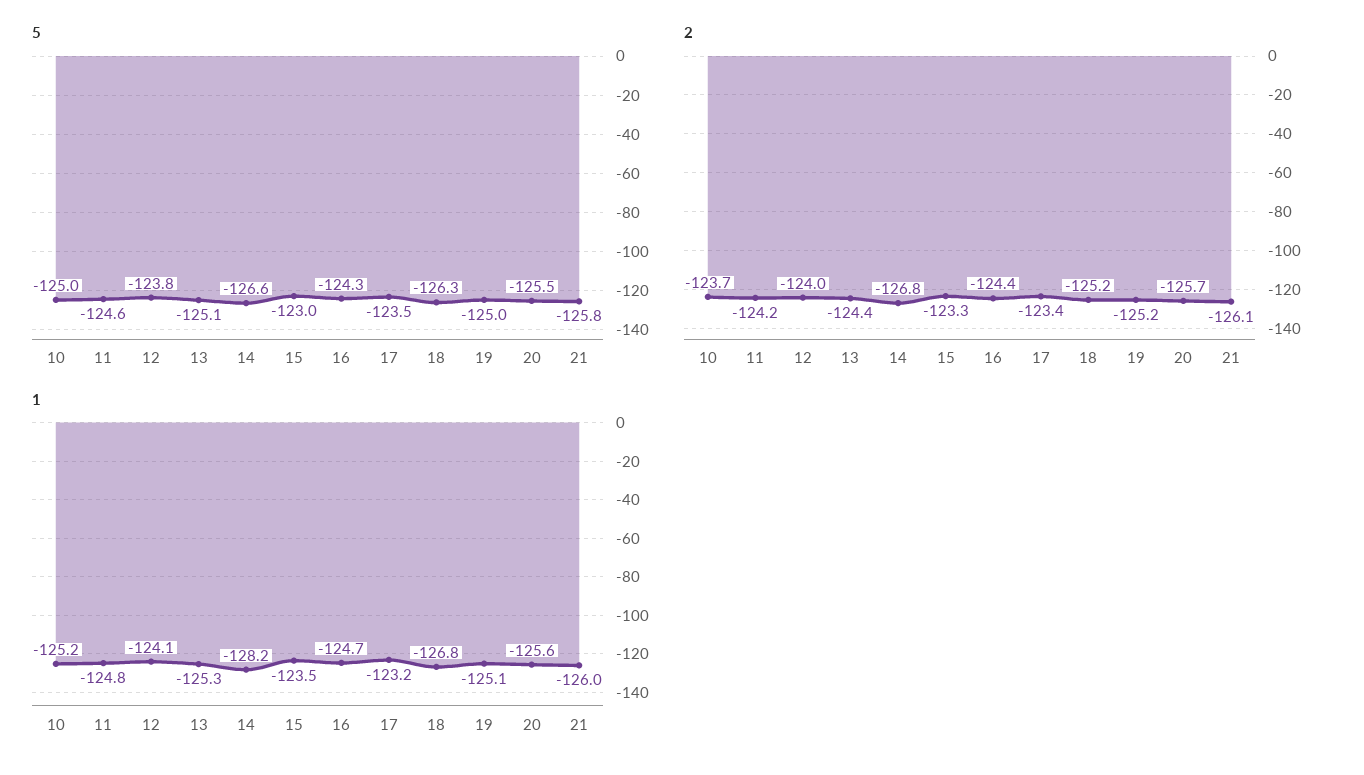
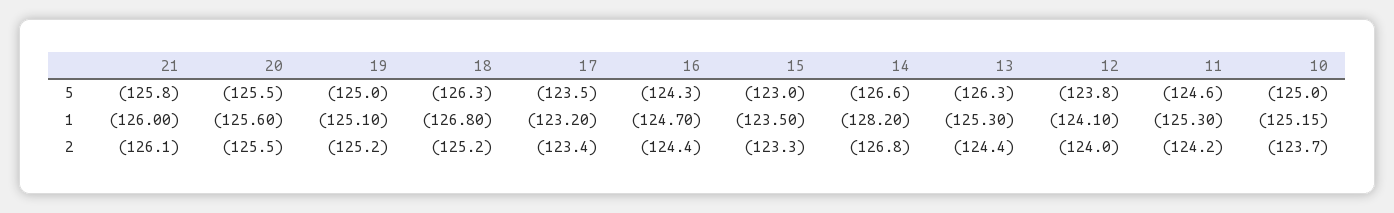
5, 13: -125.1 -> -126.3
2, 20: -125.7 -> -125.5
1, 11: -124.8 -> -125.3

